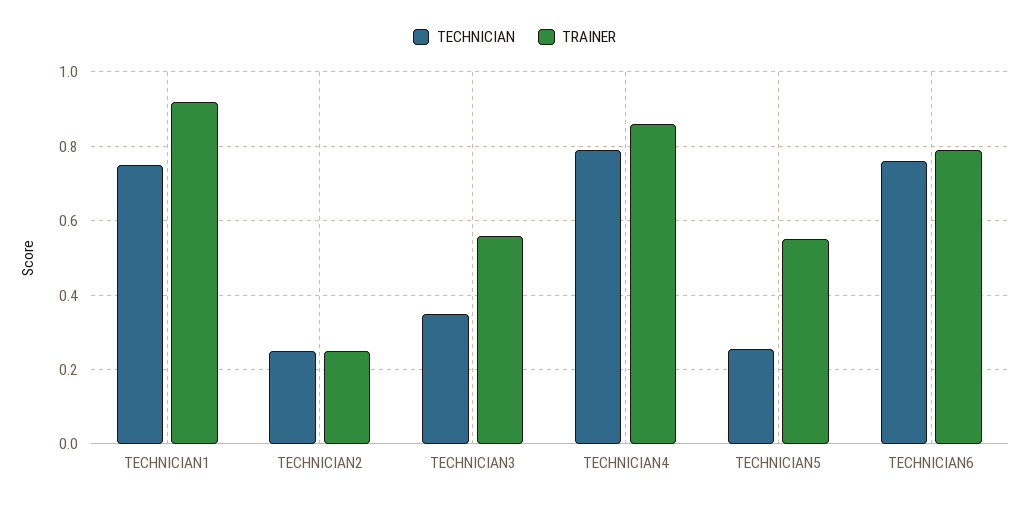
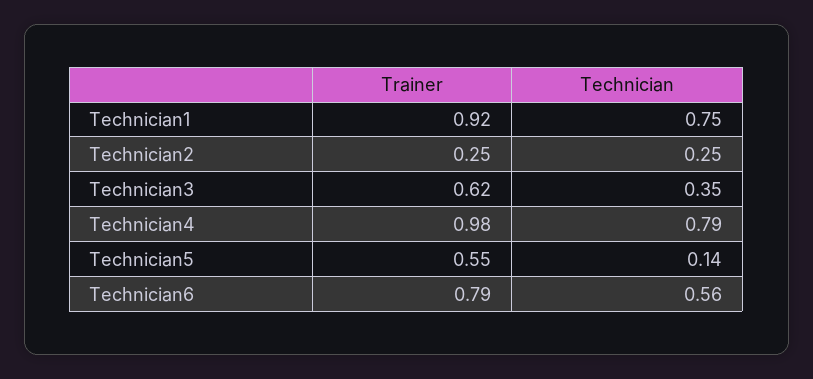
TRAINER, TECHNICIAN3: 0.56 -> 0.62
TRAINER, TECHNICIAN4: 0.86 -> 0.98
TECHNICIAN, TECHNICIAN5: 0.26 -> 0.14
TECHNICIAN, TECHNICIAN6: 0.76 -> 0.56

